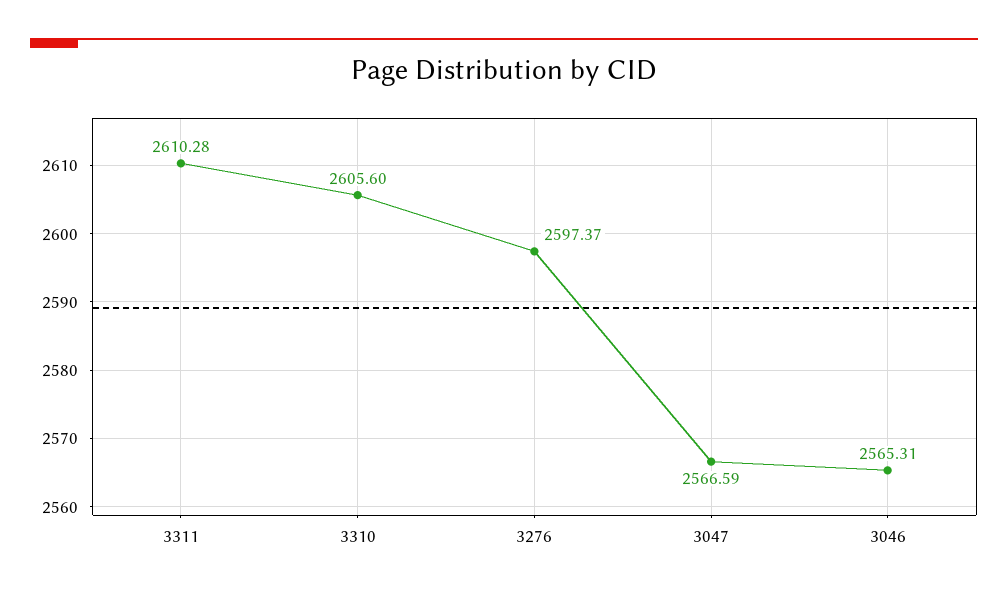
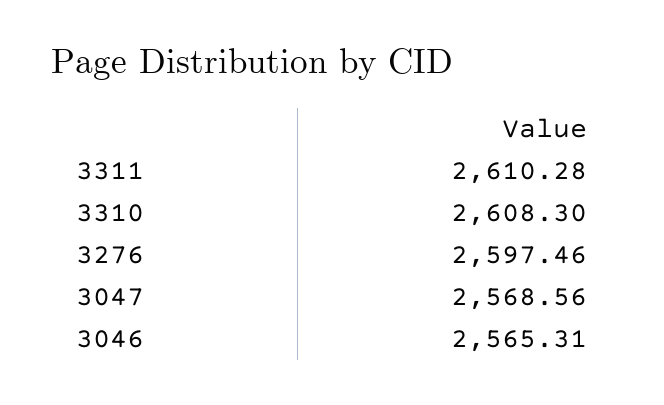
3310: 2605.6 -> 2608.3
3276: 2597.37 -> 2597.46
3047: 2566.59 -> 2568.56

